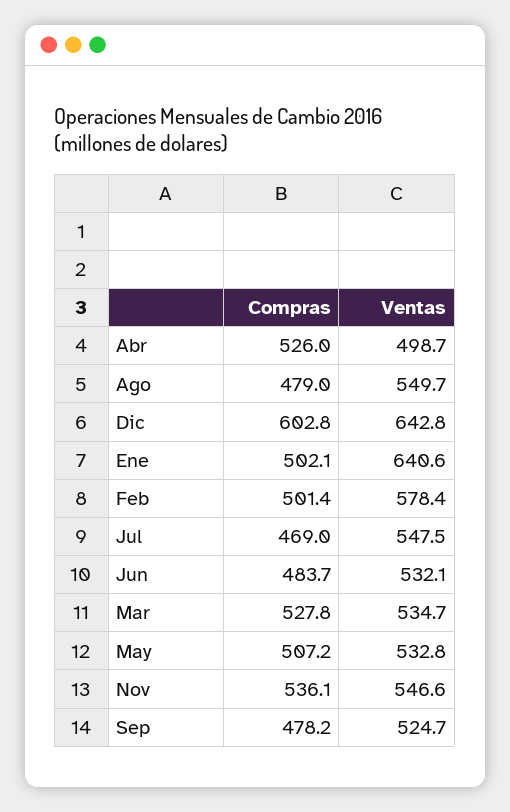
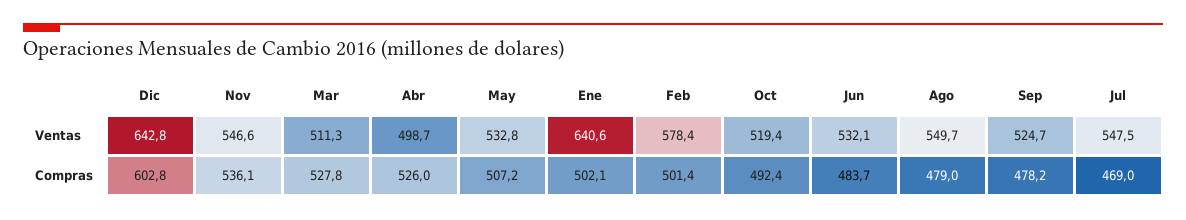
Ventas, Mar: 534.7 -> 511.3
Ventas, Oct: none -> 519.4
Compras, Oct: none -> 492.4

